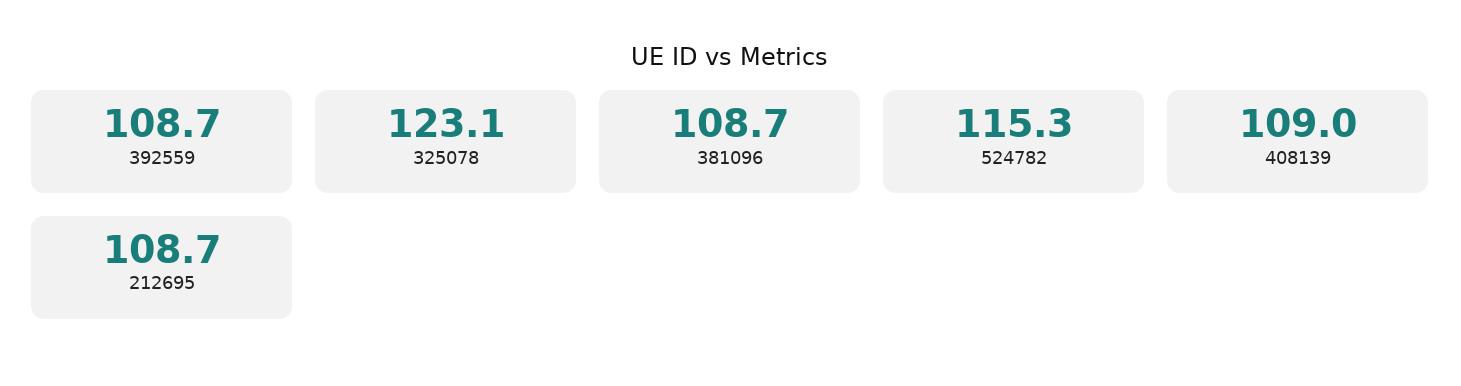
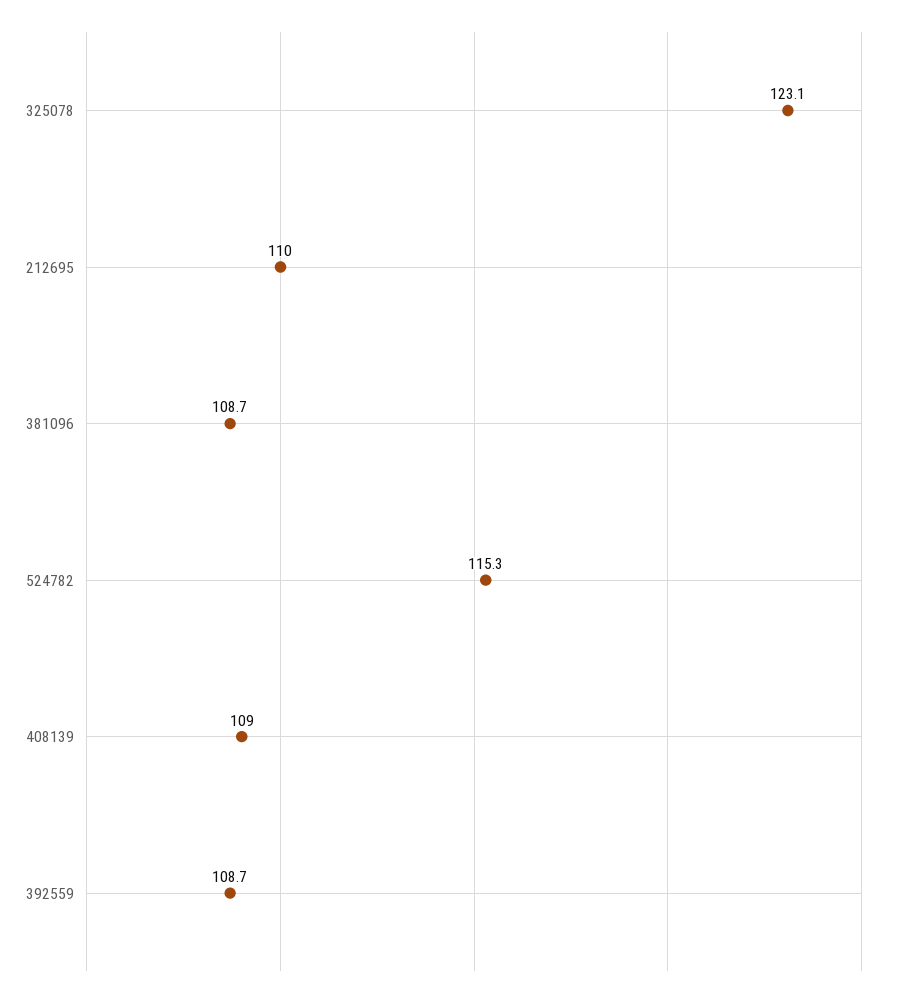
212695: 108.7 -> 110

